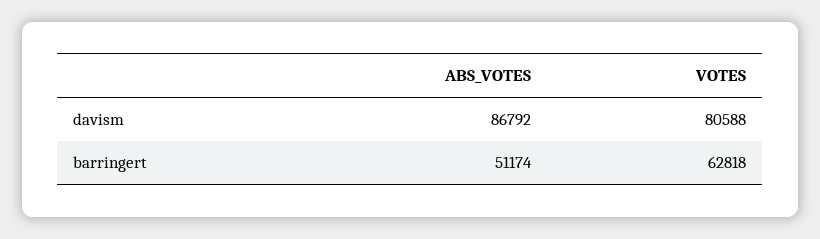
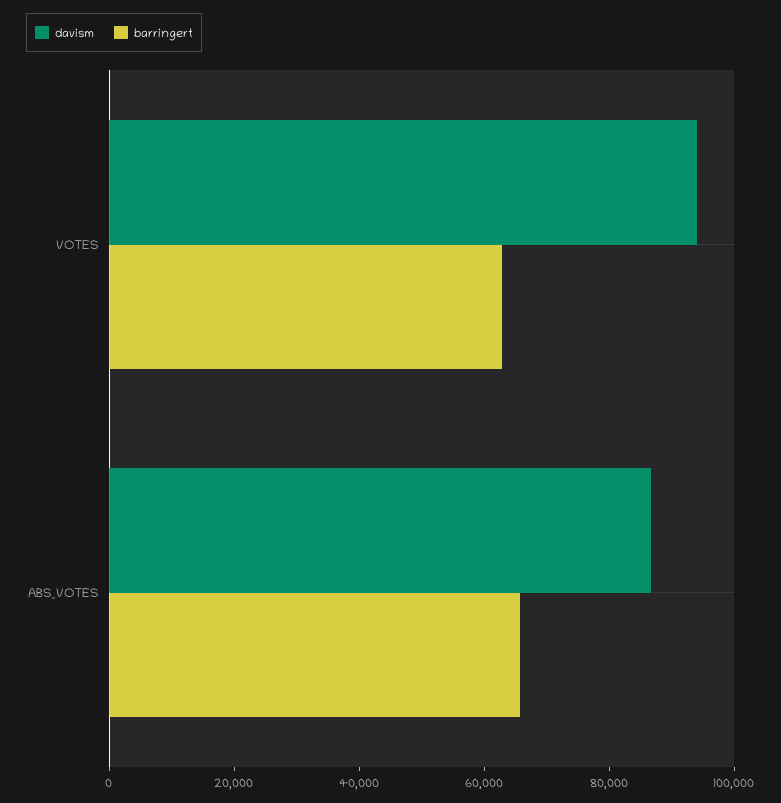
davism, VOTES: 80588 -> 95000
barringert, ABS_VOTES: 51174 -> 65000

